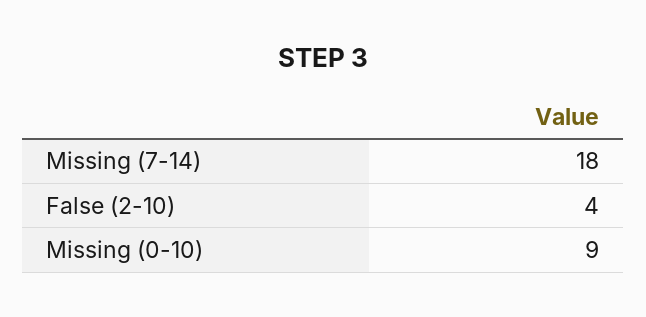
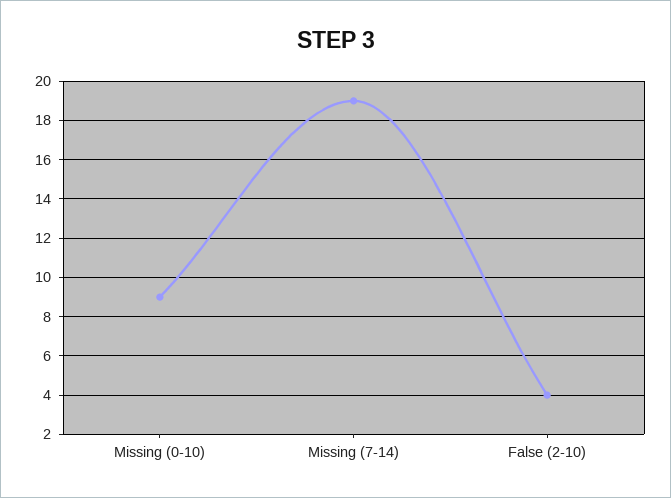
Missing (7-14): 18 -> 19

